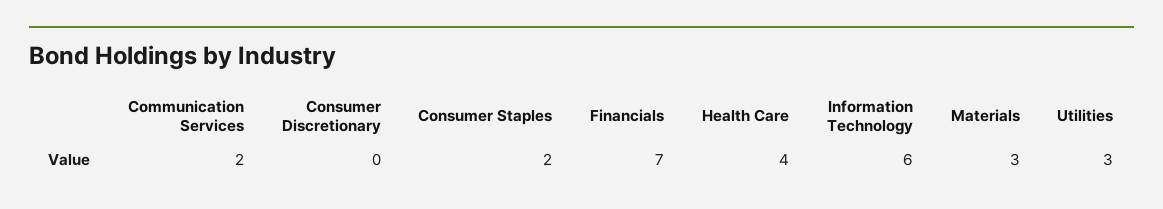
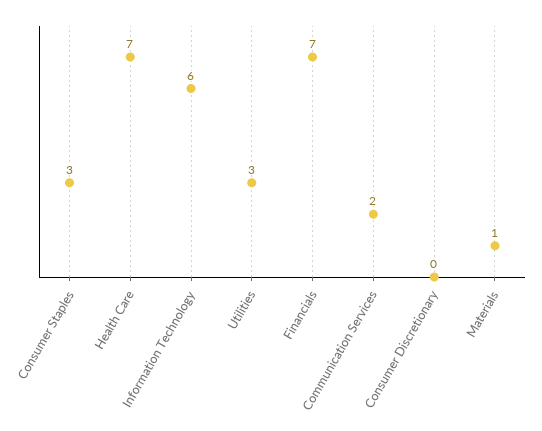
Consumer Staples: 2 -> 3
Health Care: 4 -> 7
Materials: 3 -> 1

